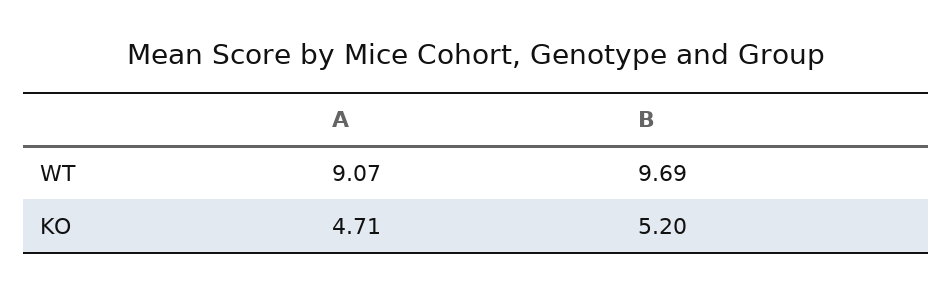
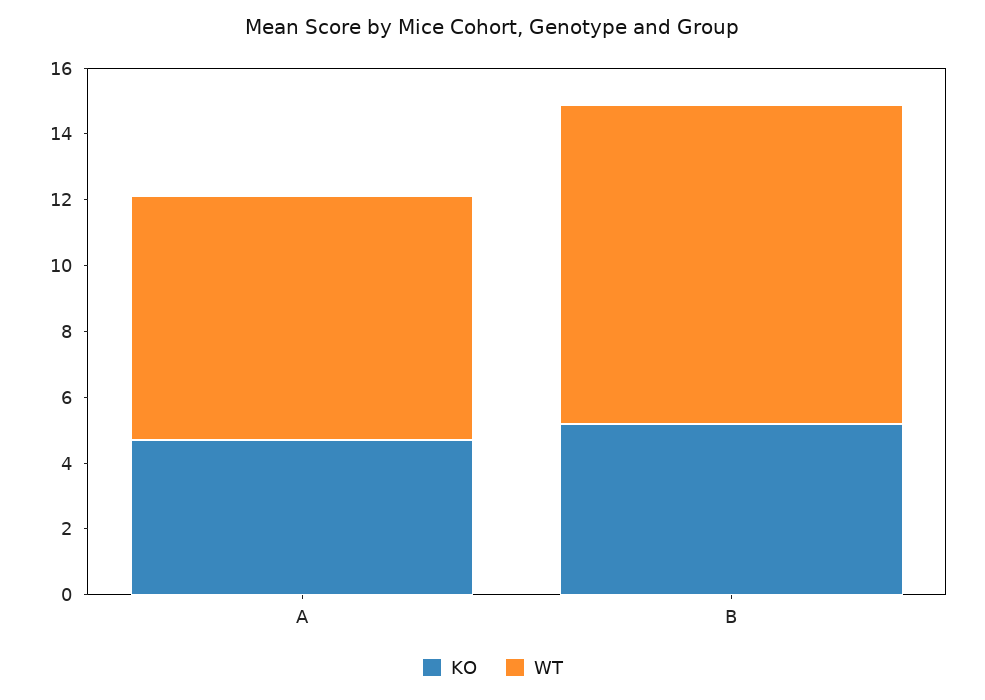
WT, A: 9.07 -> 7.5

